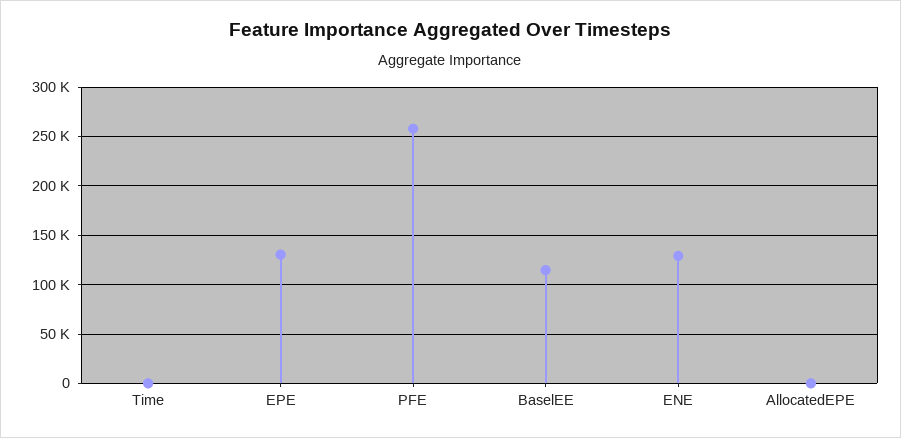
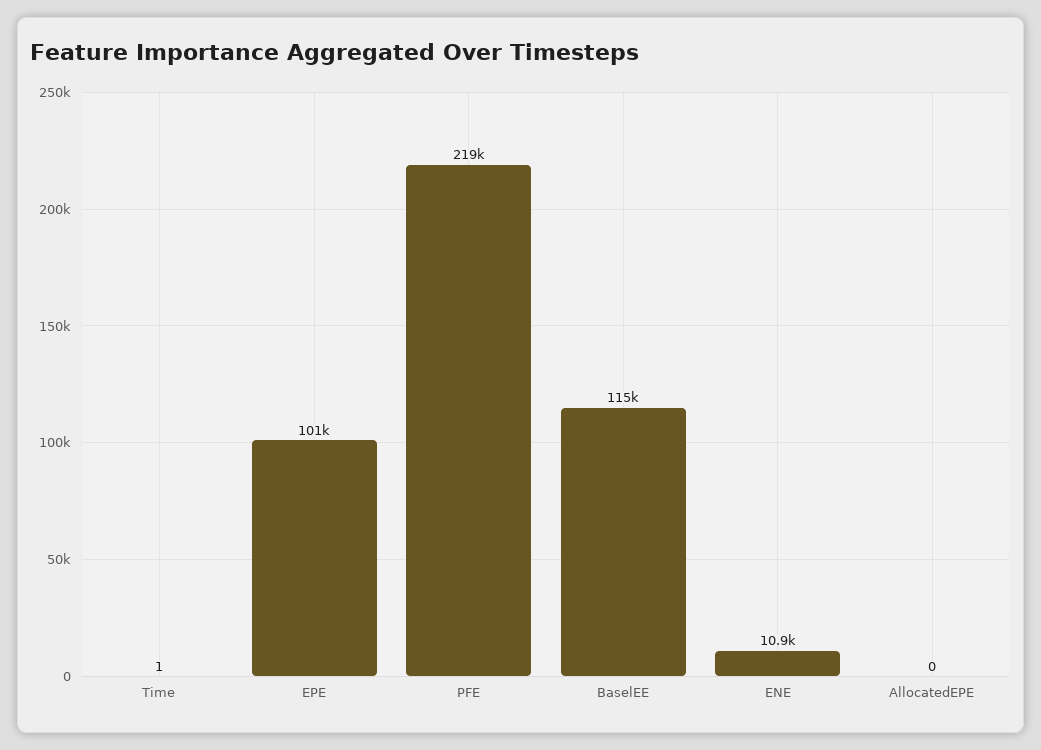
EPE: 130000 -> 101000
PFE: 260000 -> 219000
ENE: 130000 -> 10900

